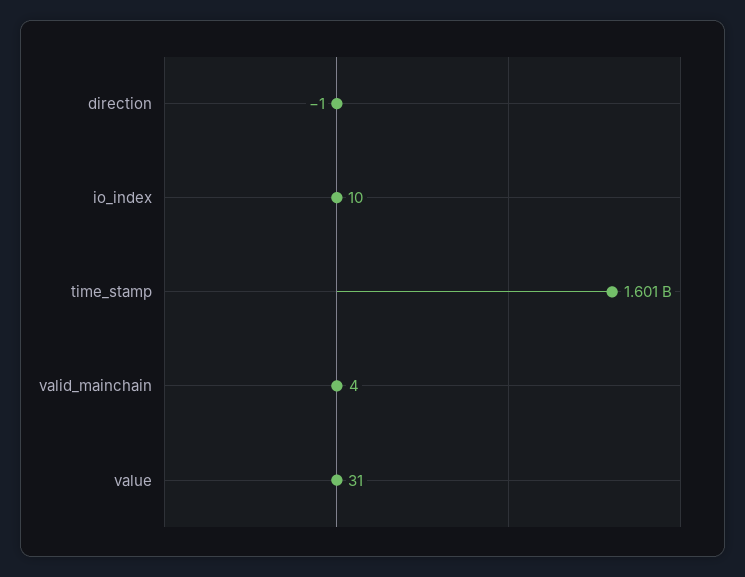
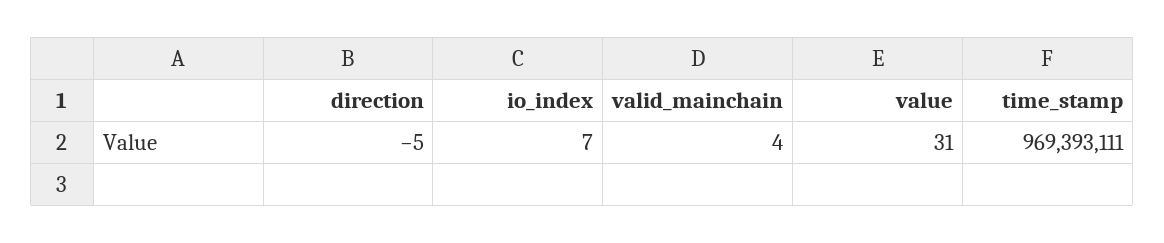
direction: -1 -> -5
io_index: 10 -> 7
time_stamp: 1601000000 -> 969393111

